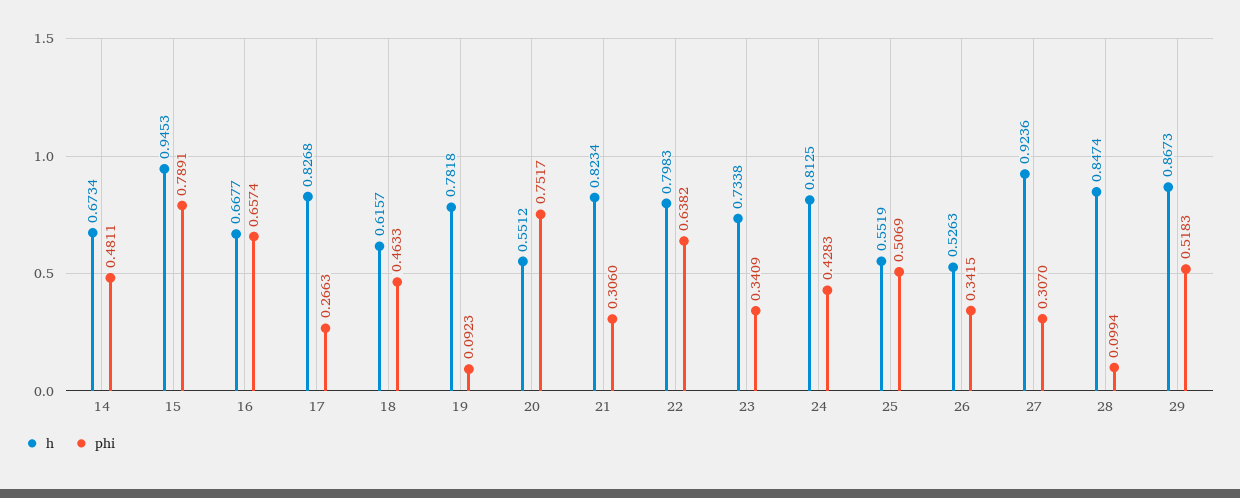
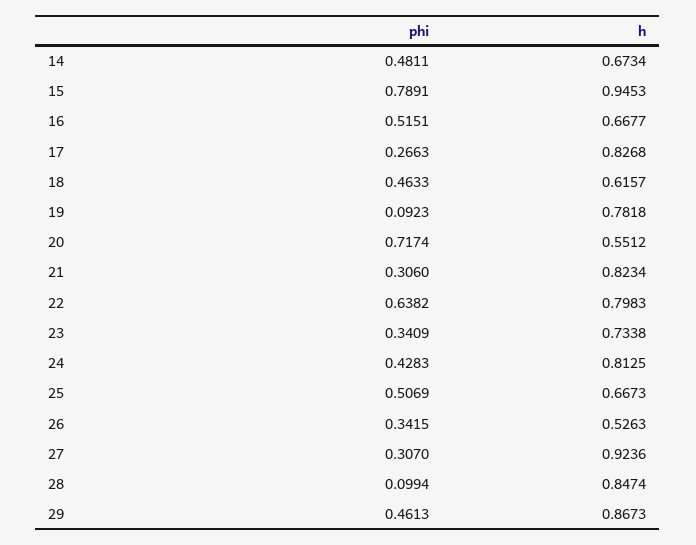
phi, 16: 0.6574 -> 0.5151
phi, 20: 0.7517 -> 0.7174
h, 25: 0.5519 -> 0.6673
phi, 29: 0.5183 -> 0.4613

